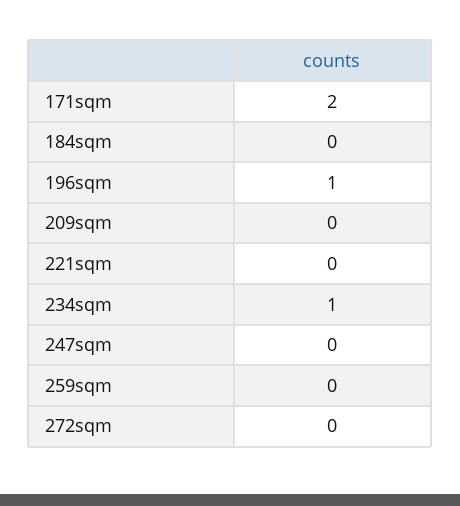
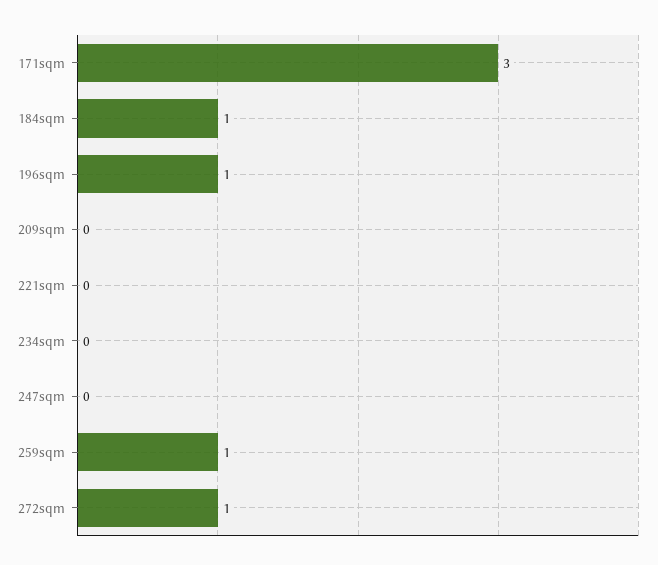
171sqm: 2 -> 3
184sqm: 0 -> 1
234sqm: 1 -> 0
259sqm: 0 -> 1
272sqm: 0 -> 1

